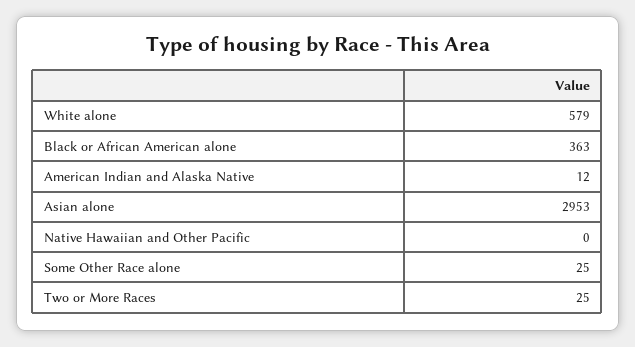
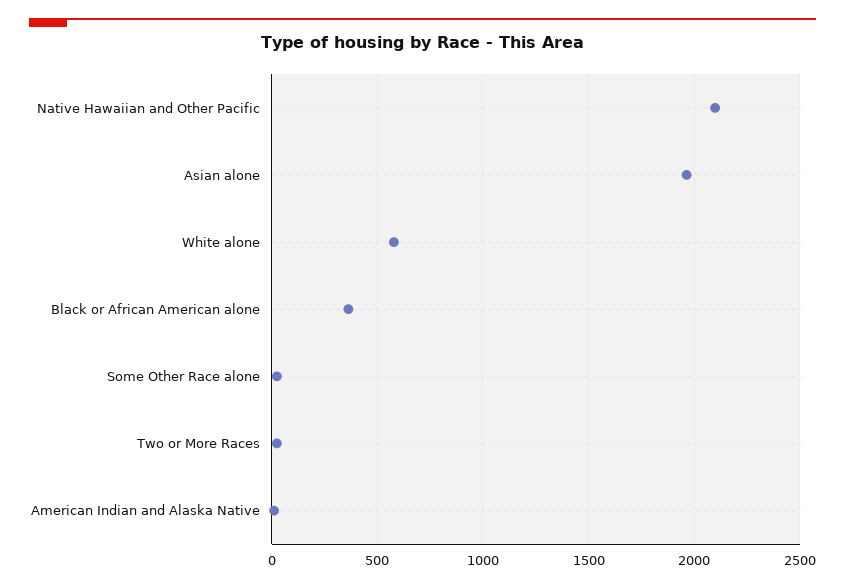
Asian alone: 2953 -> 1950
Native Hawaiian and Other Pacific: 0 -> 2100

